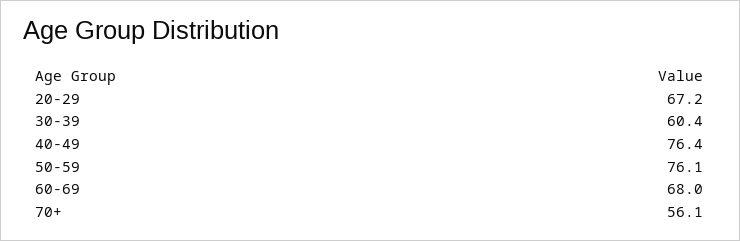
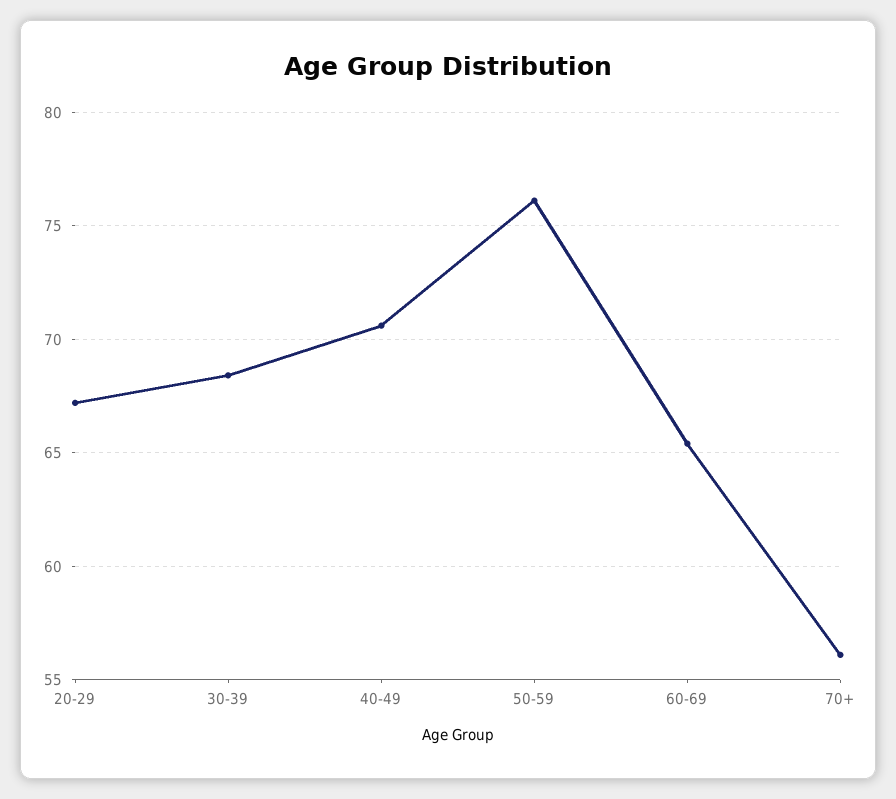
30-39: 60.4 -> 68.5
40-49: 76.4 -> 70.5
60-69: 68 -> 65.5

